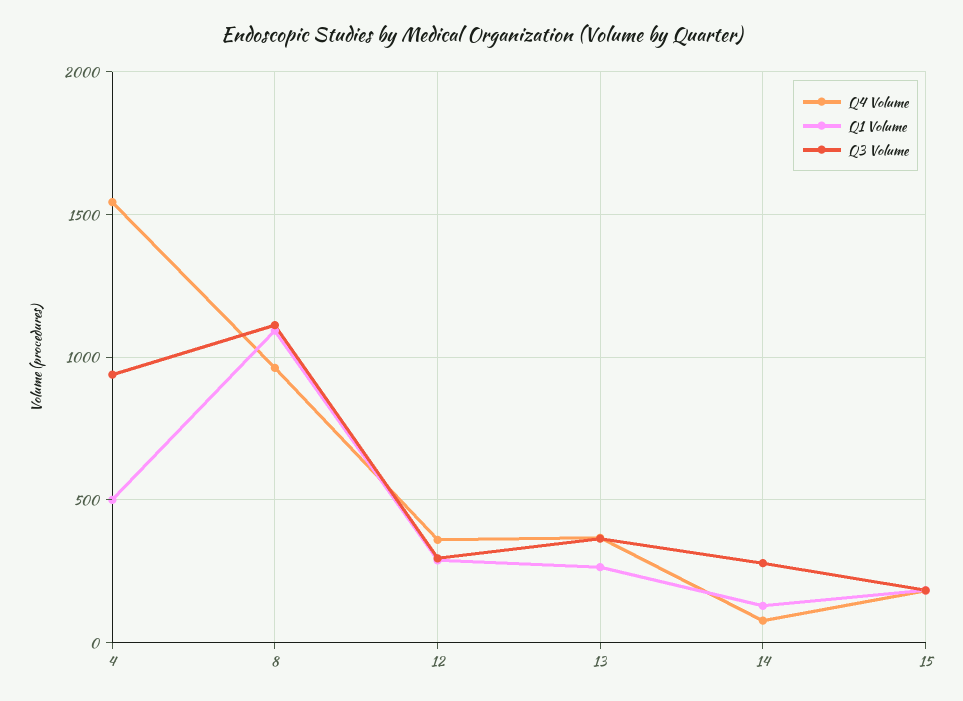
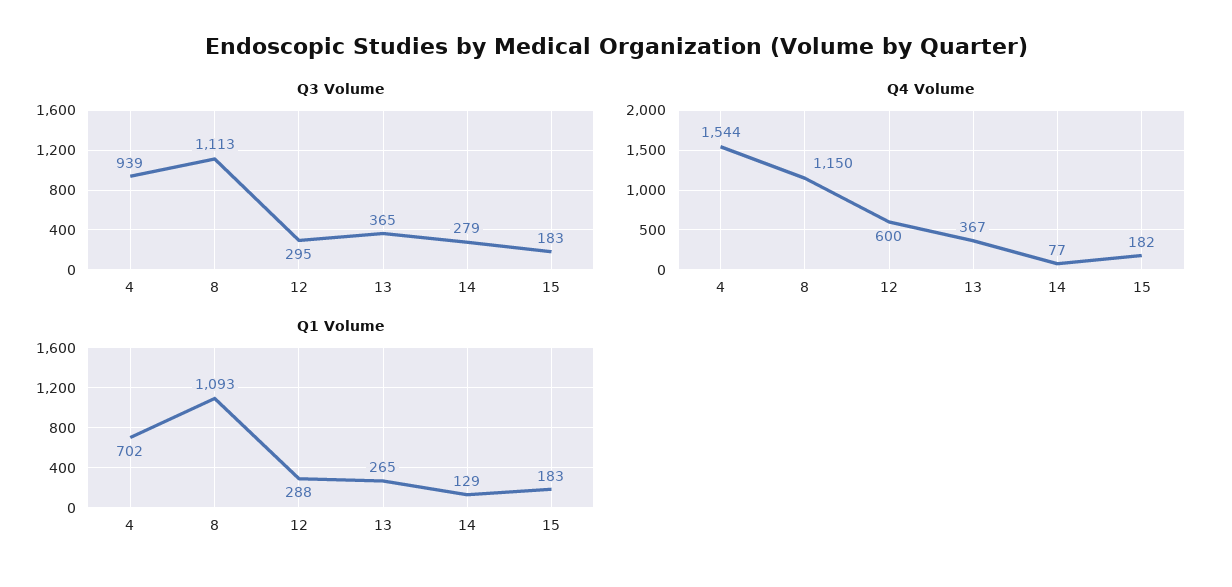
Q1 Volume, 4: 500 -> 702
Q4 Volume, 8: 950 -> 1150
Q4 Volume, 12: 350 -> 600

